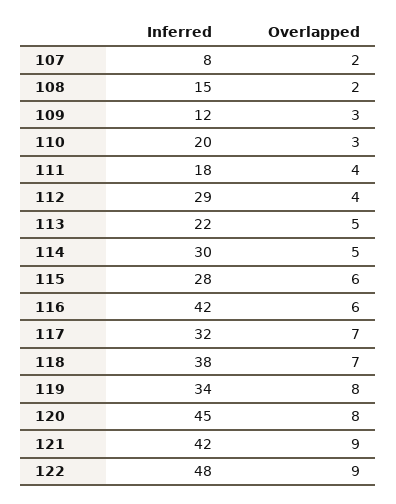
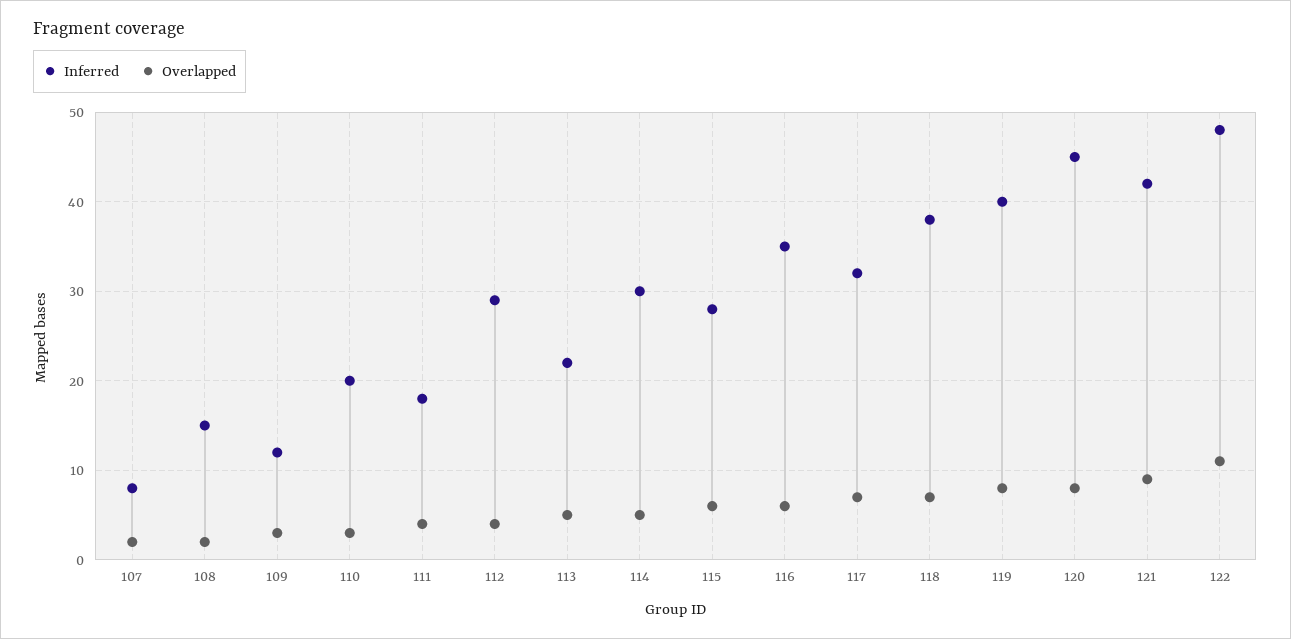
Inferred, 116: 42 -> 35
Inferred, 119: 34 -> 40
Overlapped, 122: 9 -> 11

